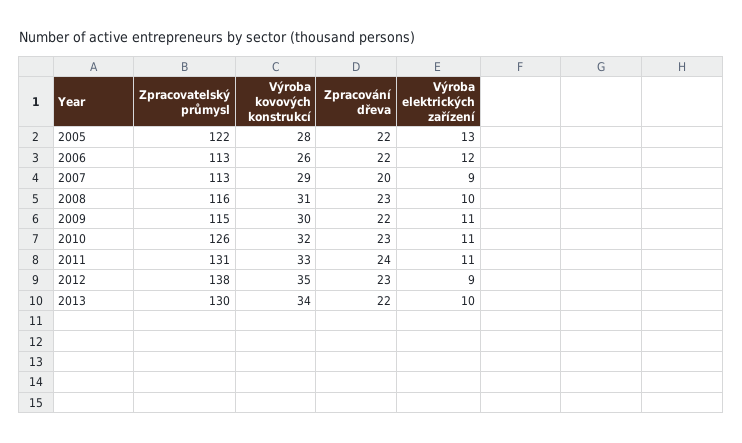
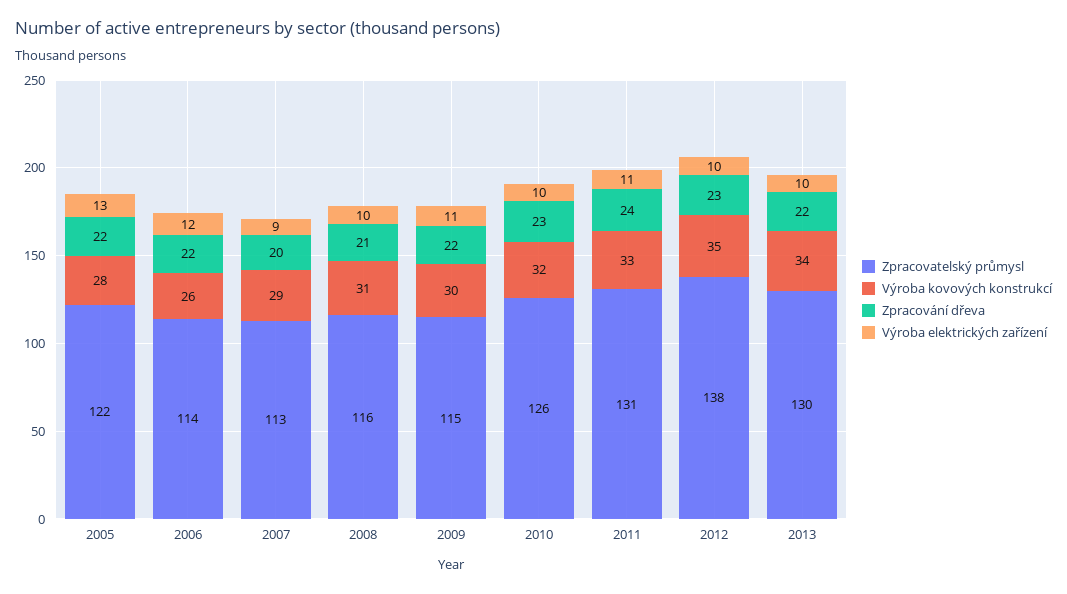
Zpracovatelský průmysl, 2006: 113 -> 114
Zpracování dřeva, 2008: 23 -> 21
Výroba elektrických zařízení, 2010: 11 -> 10
Výroba elektrických zařízení, 2012: 9 -> 10

